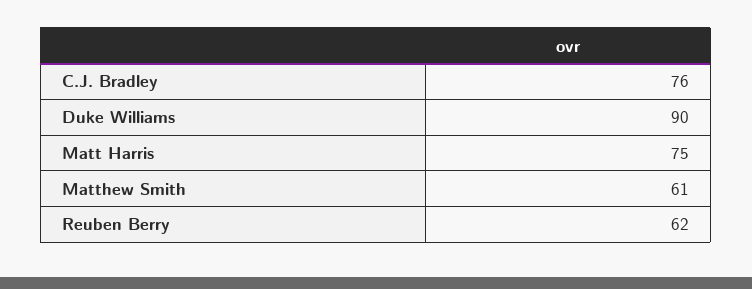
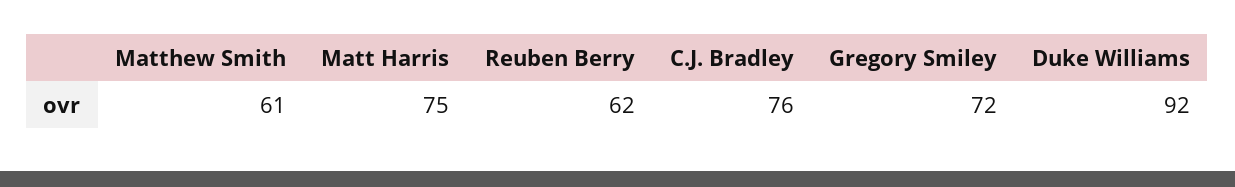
Duke Williams: 90 -> 92
Gregory Smiley: none -> 72

